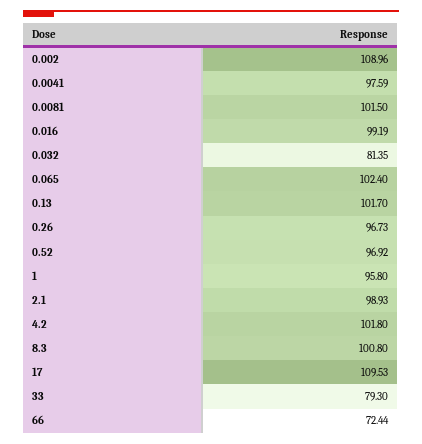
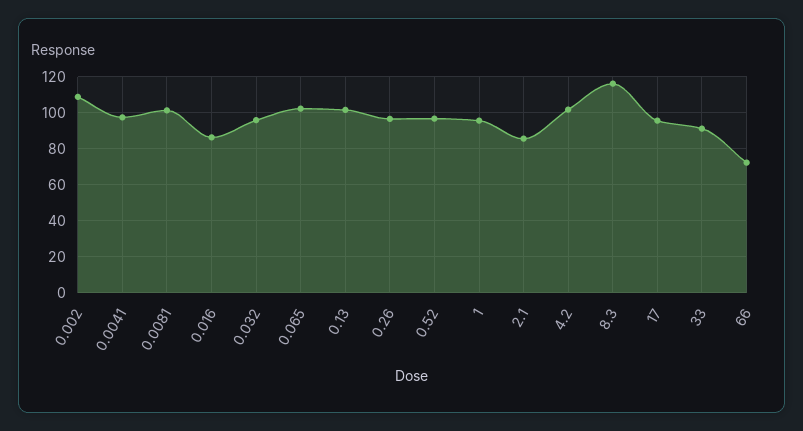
0.016: 99.19 -> 85
0.032: 81.35 -> 95
2.1: 98.93 -> 85
8.3: 100.8 -> 115
17: 109.53 -> 95
33: 79.3 -> 90

